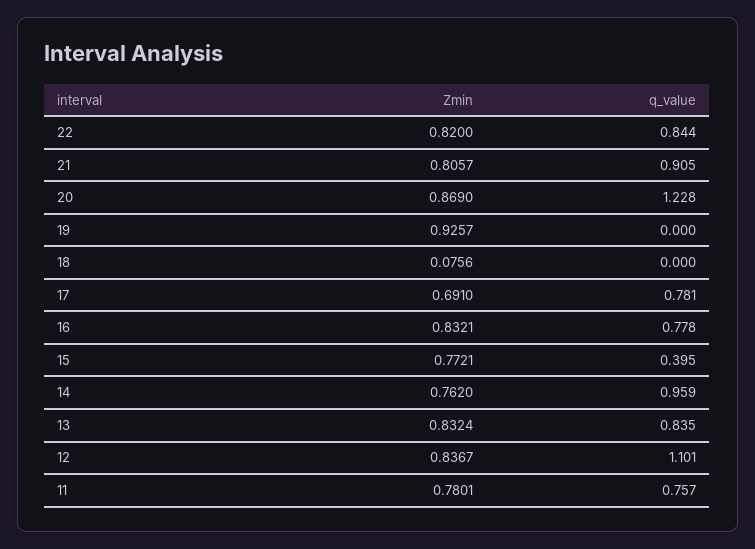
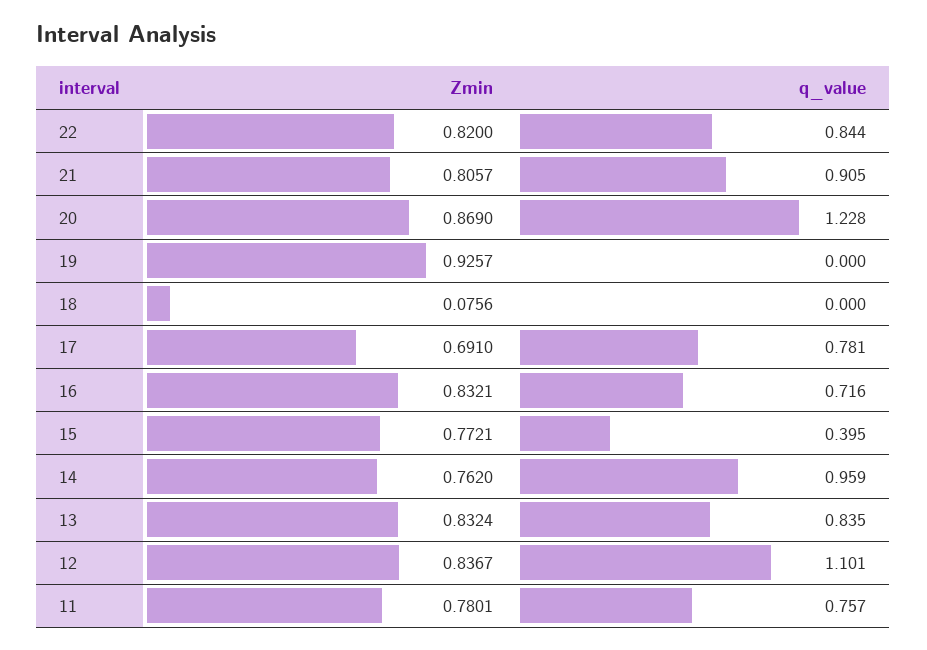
q_value, 16: 0.778 -> 0.716

